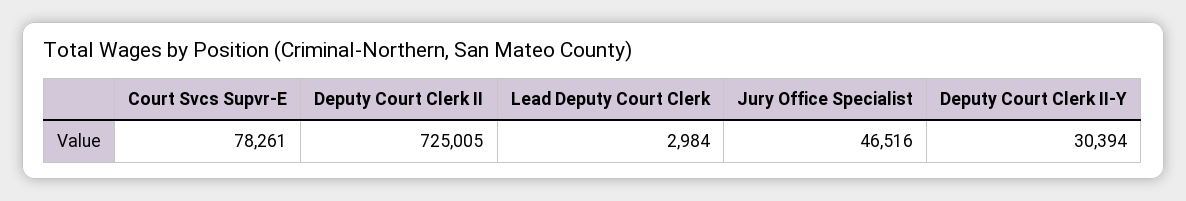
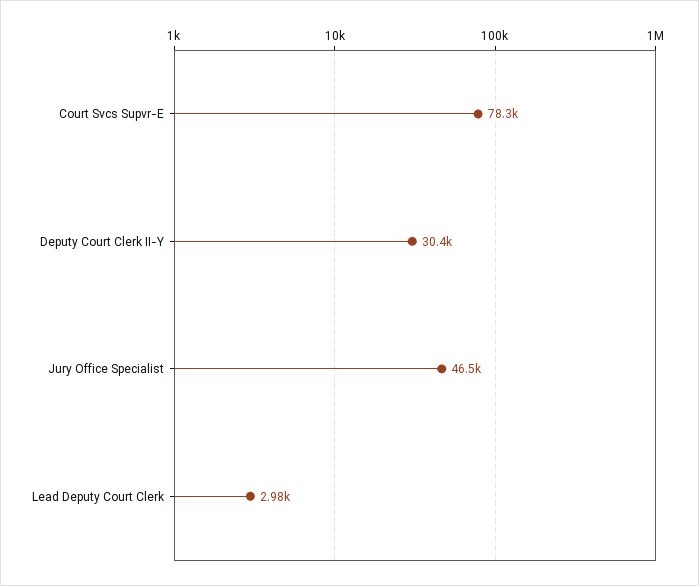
Deputy Court Clerk II: 725005 -> none

